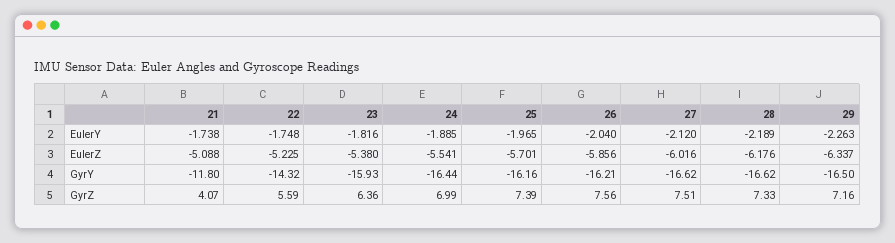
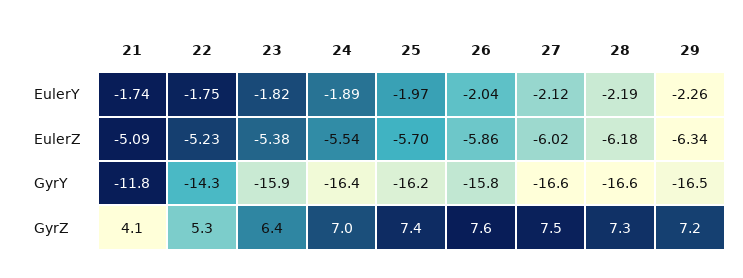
26, GyrY: -16.21 -> -15.8
22, GyrZ: 5.59 -> 5.3

